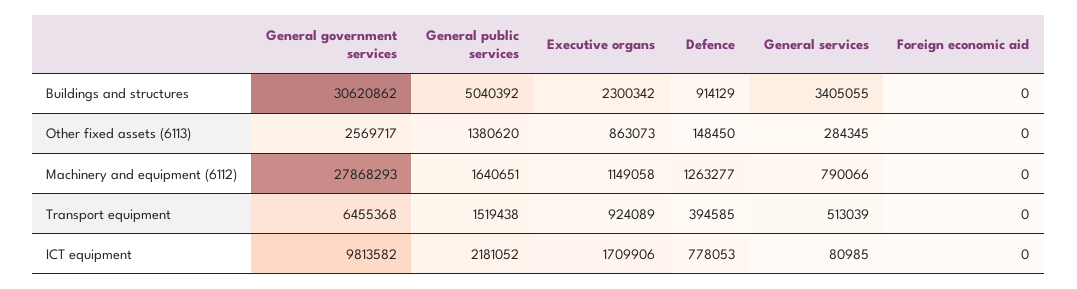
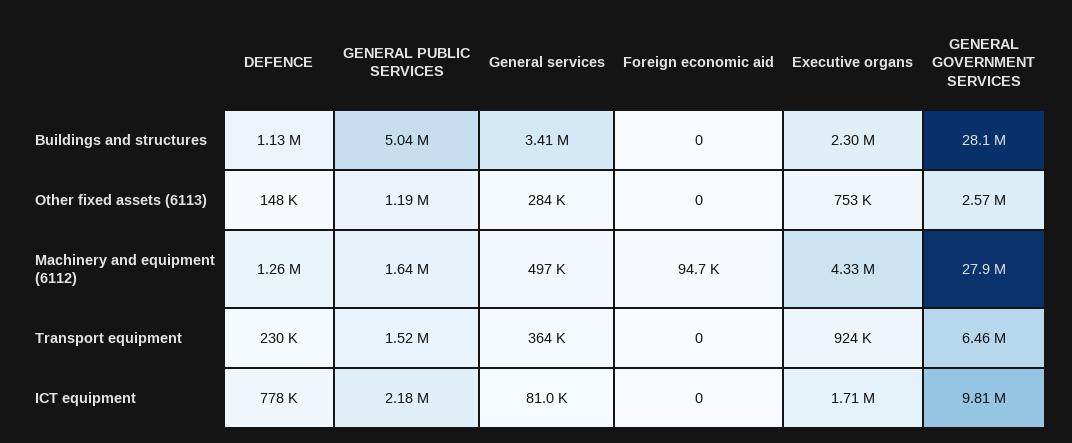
General government services, Buildings and structures: 30620862 -> 28100000
Defence, Buildings and structures: 914129 -> 1130000
General public services, Other fixed assets (6113): 1380620 -> 1190000
Executive organs, Other fixed assets (6113): 863073 -> 753000
Executive organs, Machinery and equipment (6112): 1149058 -> 4330000
General services, Machinery and equipment (6112): 790066 -> 497000
Foreign economic aid, Machinery and equipment (6112): 0 -> 94700
Defence, Transport equipment: 394585 -> 230000
General services, Transport equipment: 513039 -> 364000

